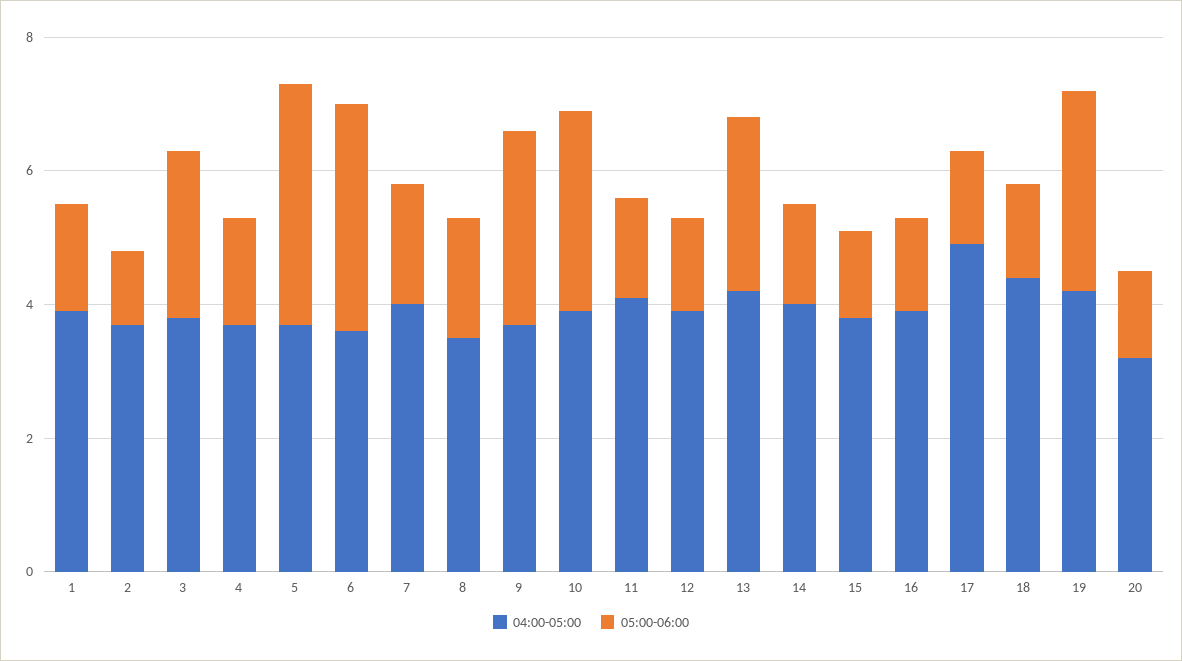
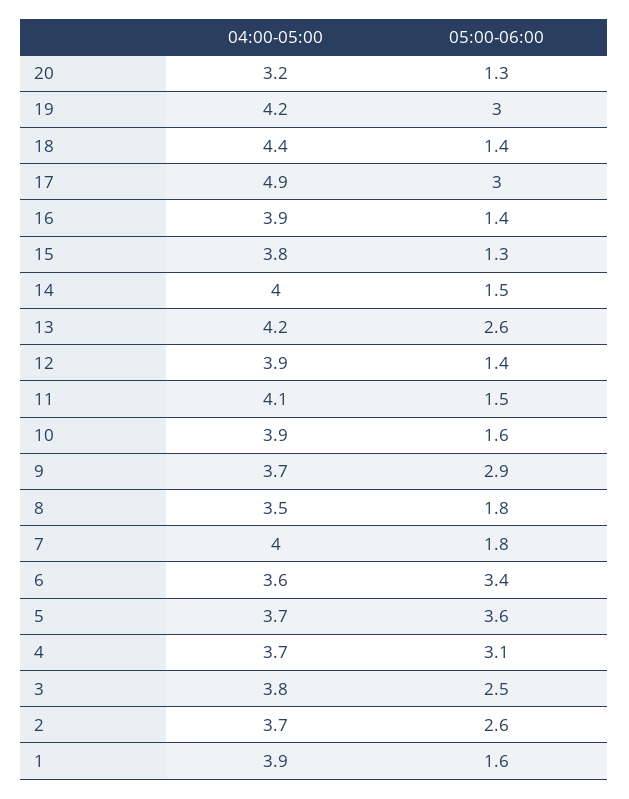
05:00-06:00, 2: 1 -> 2.6
05:00-06:00, 4: 1.5 -> 3.1
05:00-06:00, 10: 3 -> 1.6
05:00-06:00, 17: 1.5 -> 3

